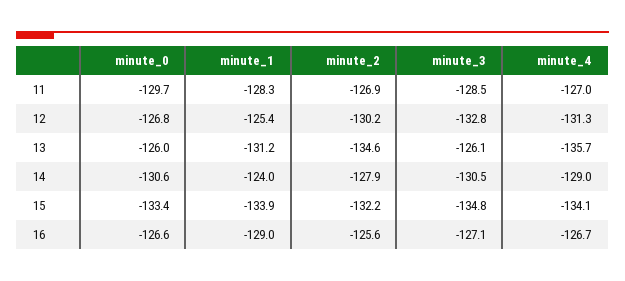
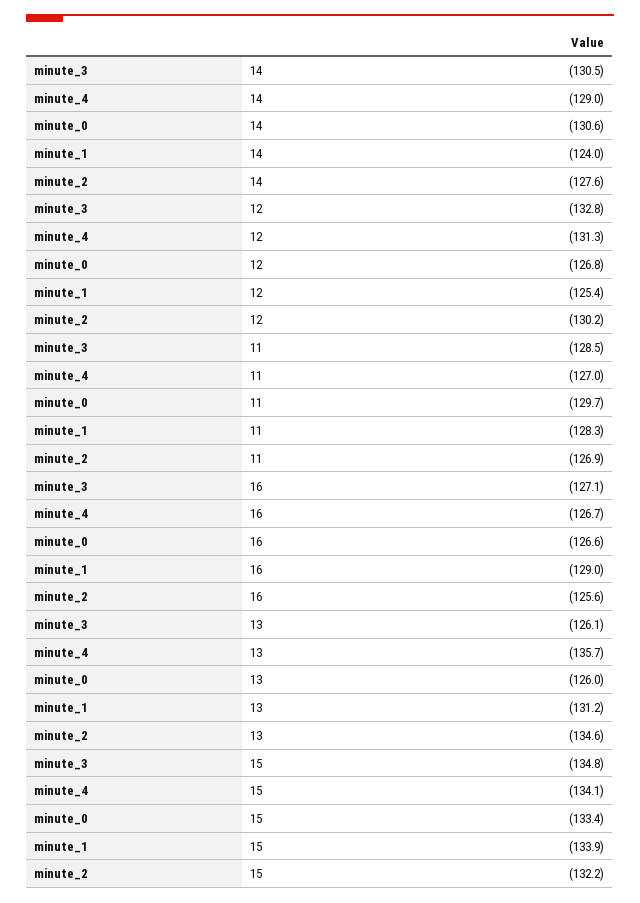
minute_2, 14: -127.9 -> -127.6

